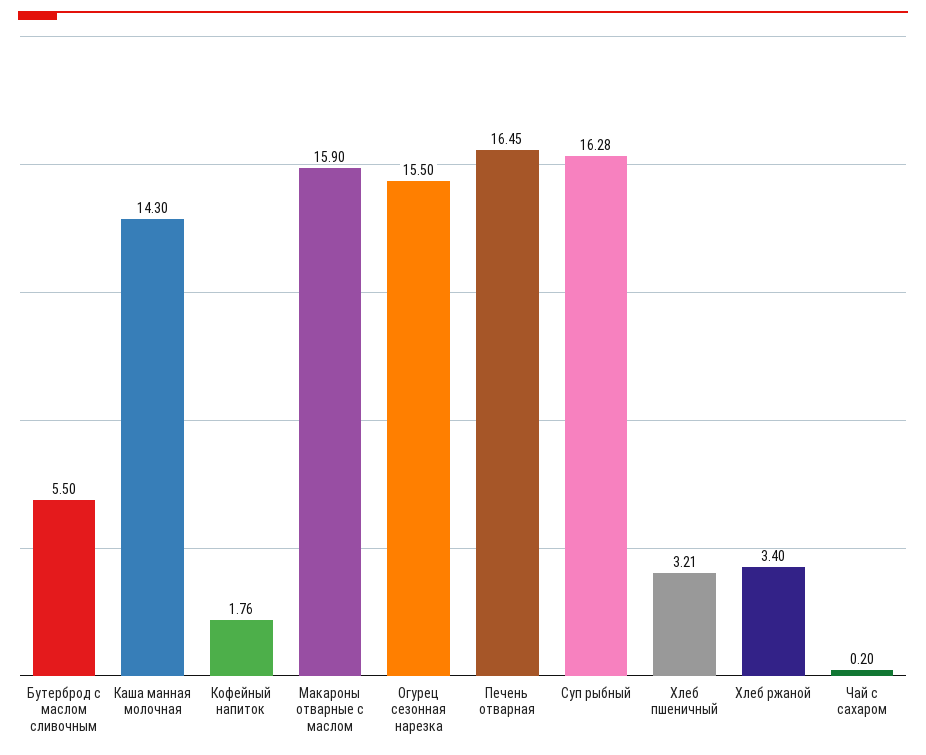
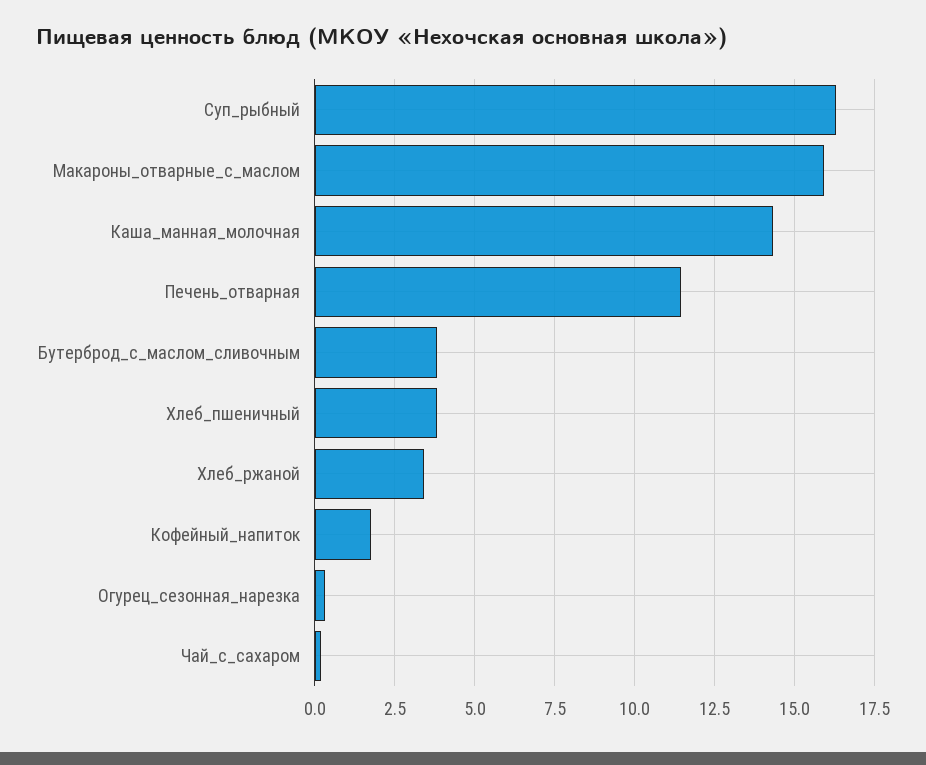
Бутерброд с маслом сливочным: 5.5 -> 3.75
Огурец сезонная нарезка: 15.5 -> 0.25
Печень отварная: 16.45 -> 11.5
Хлеб пшеничный: 3.21 -> 3.75

